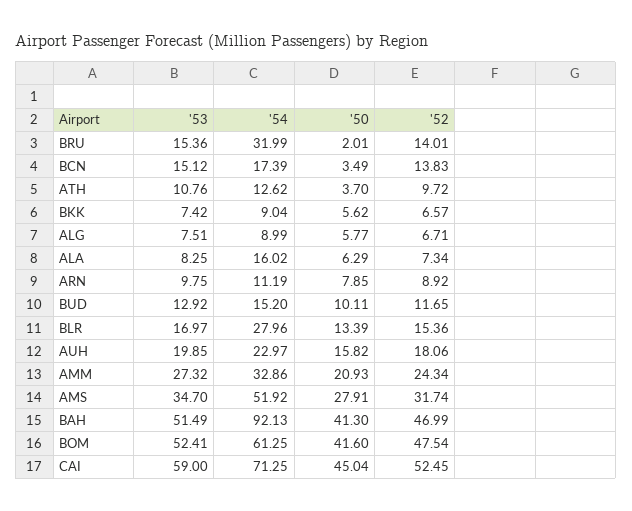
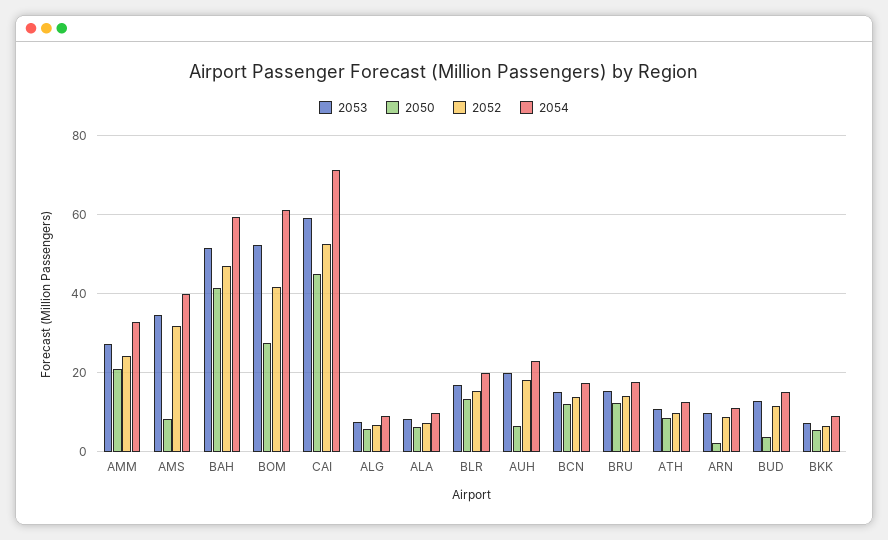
'54, BRU: 31.99 -> 18
'50, BRU: 2.01 -> 12
'50, BCN: 3.49 -> 12
'50, ATH: 3.7 -> 8
'54, ALA: 16.02 -> 10
'50, ARN: 7.85 -> 2
'50, BUD: 10.11 -> 4
'54, BLR: 27.96 -> 20
'50, AUH: 15.82 -> 6
'54, AMS: 51.92 -> 40
'50, AMS: 27.91 -> 8
'54, BAH: 92.13 -> 60
'50, BOM: 41.6 -> 28
'52, BOM: 47.54 -> 42

